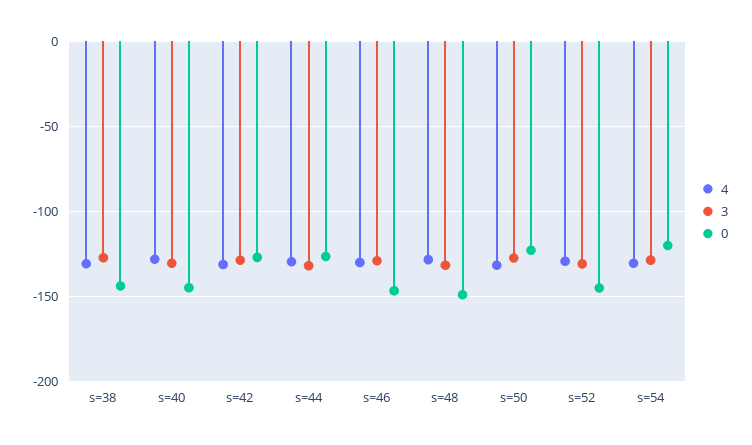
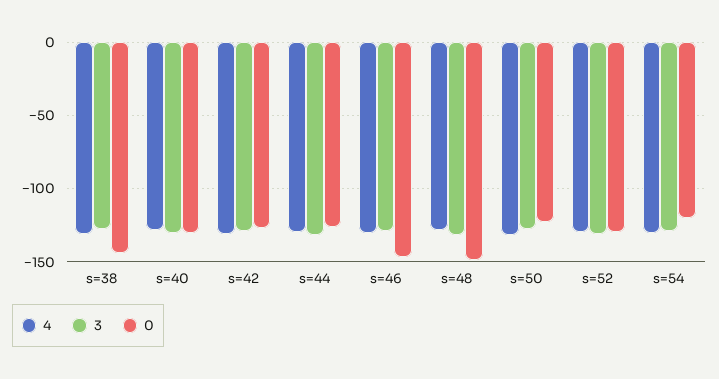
0, s=40: -145 -> -130
0, s=52: -145 -> -130

